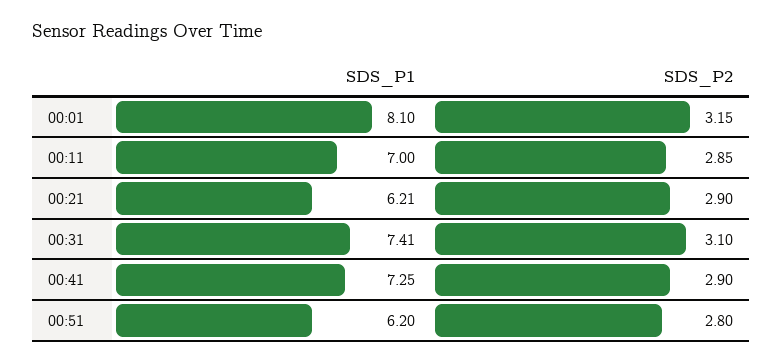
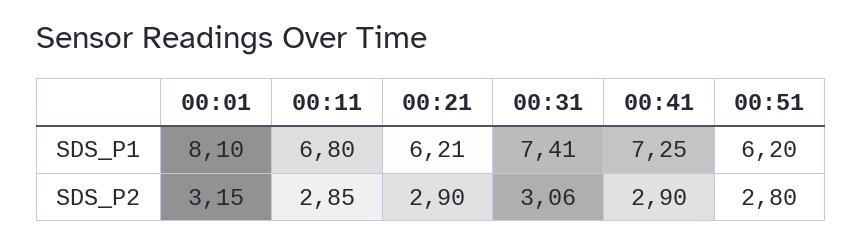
SDS_P1, 00:11: 7 -> 6.8
SDS_P2, 00:31: 3.1 -> 3.06

